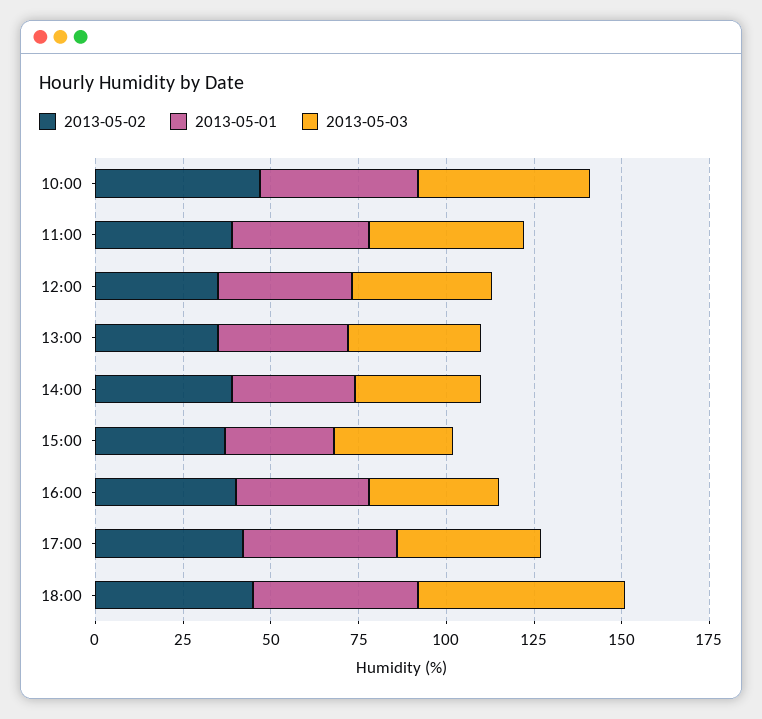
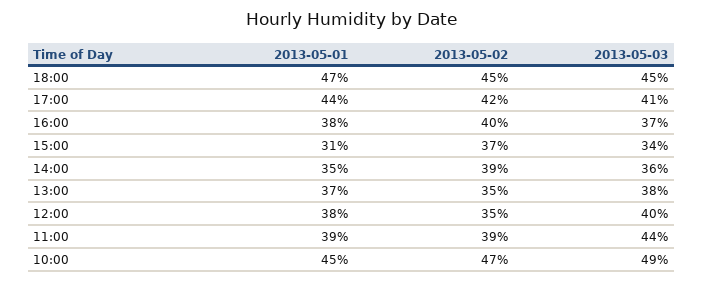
2013-05-03, 18:00: 60 -> 45

